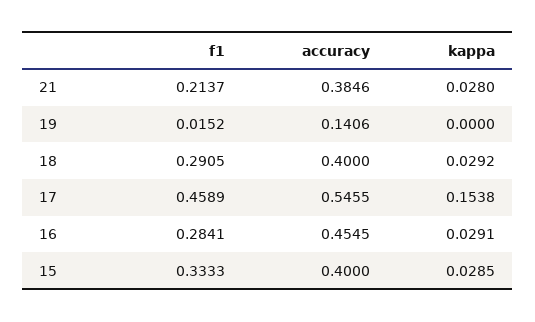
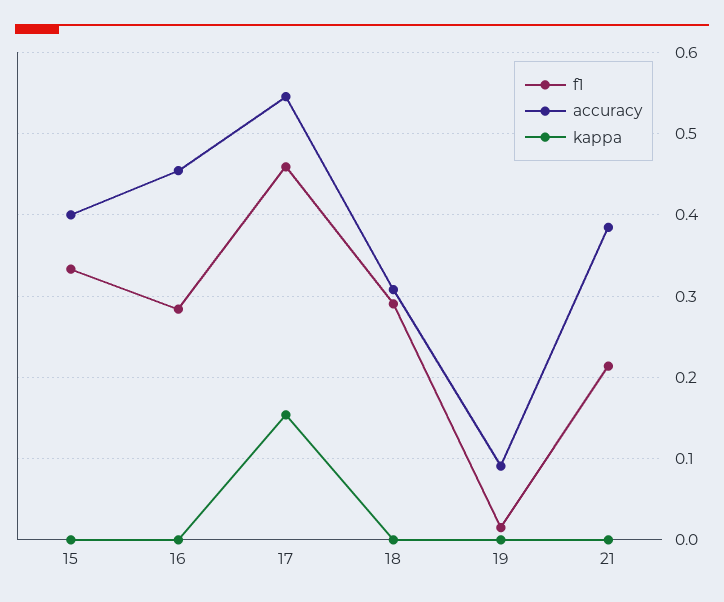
kappa, 21: 0.028 -> 0
accuracy, 19: 0.1406 -> 0.09
accuracy, 18: 0.4 -> 0.31
kappa, 18: 0.0292 -> 0
kappa, 16: 0.0291 -> 0
kappa, 15: 0.0285 -> 0

